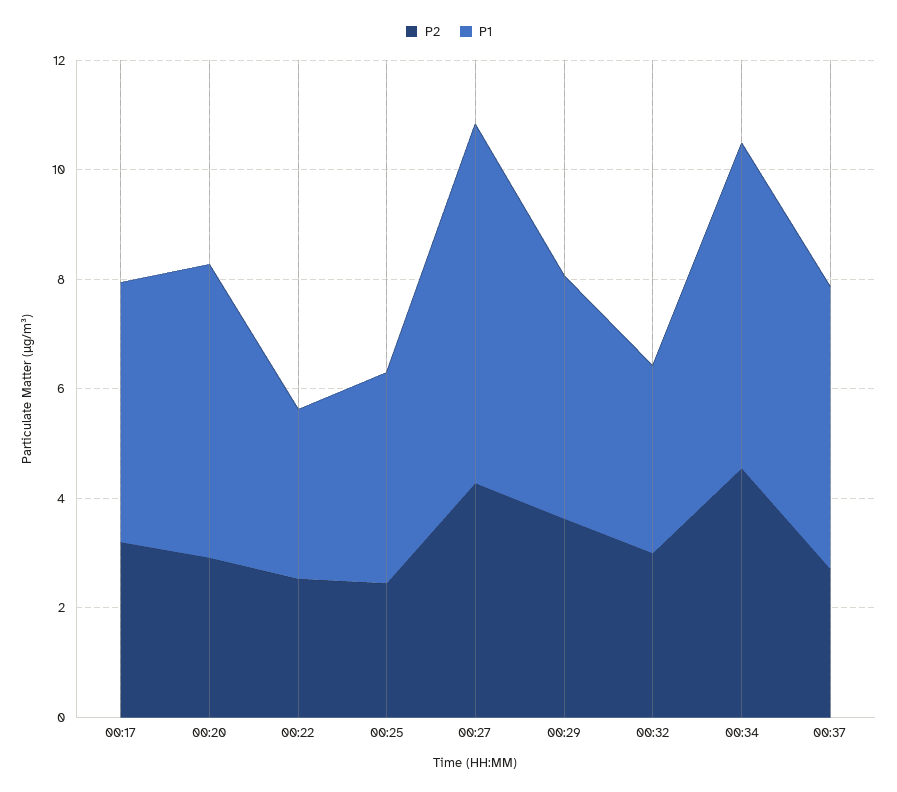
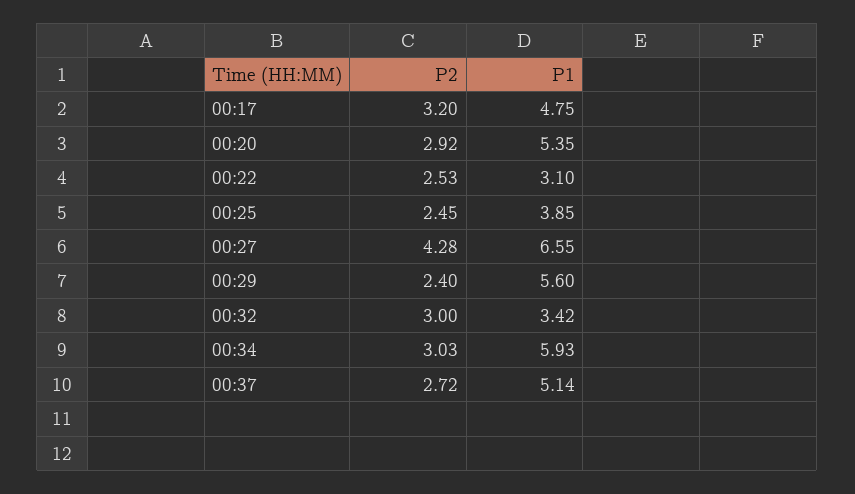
P2, 00:29: 3.5 -> 2.4
P1, 00:29: 4.5 -> 5.6
P2, 00:34: 4.5 -> 3.03

